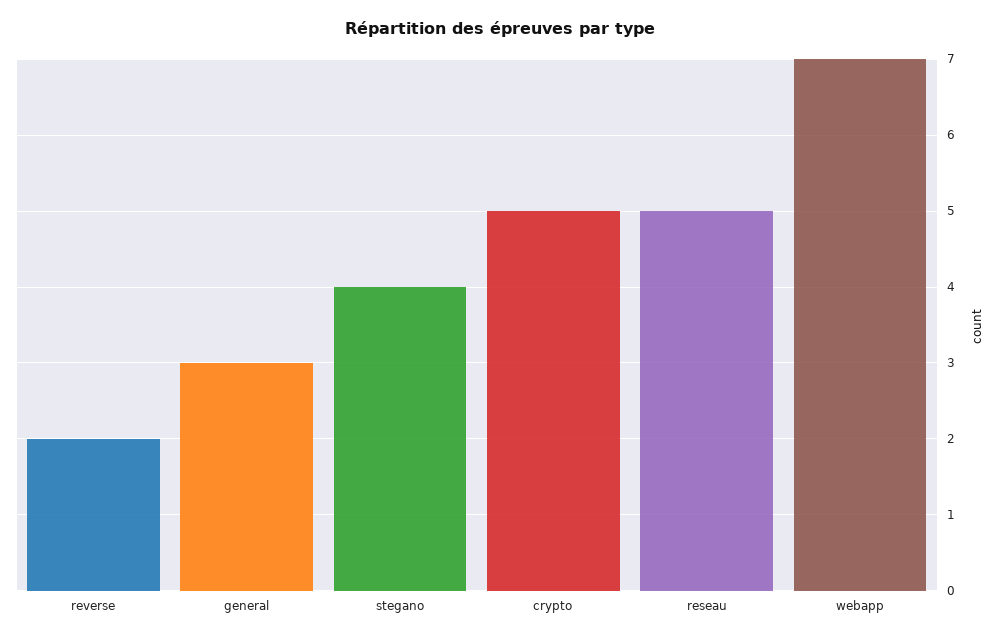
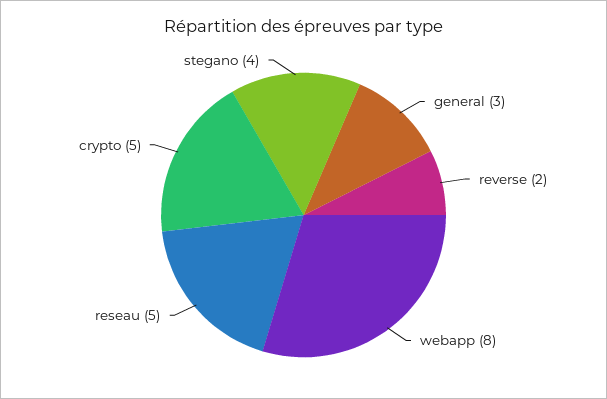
webapp: 7 -> 8

